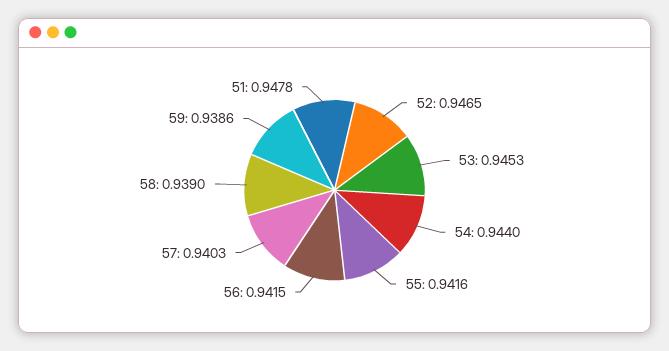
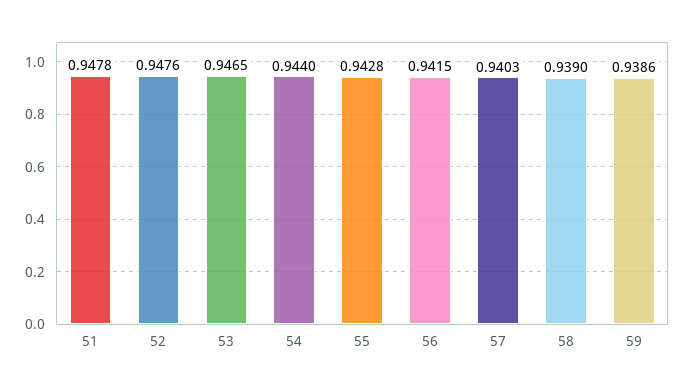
52: 0.9465 -> 0.9476
53: 0.9453 -> 0.9465
55: 0.9416 -> 0.9428

